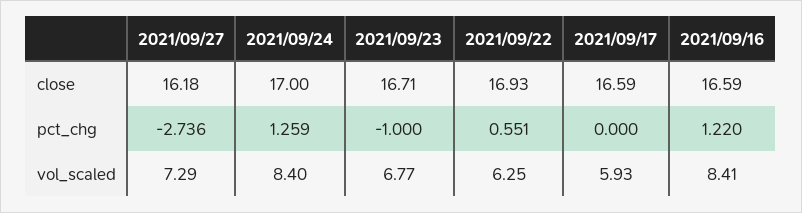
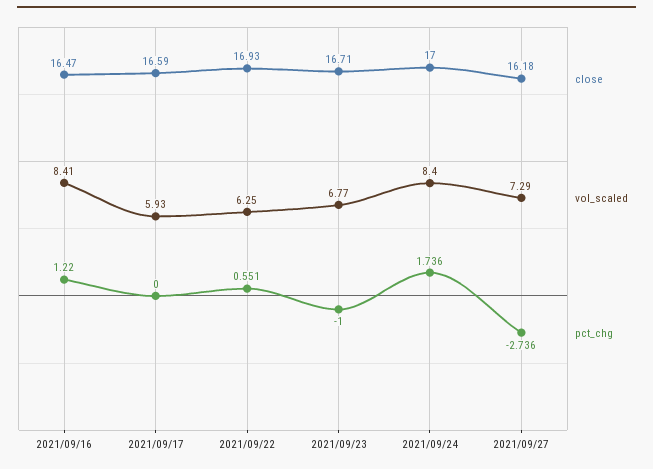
close, 2021/09/16: 16.59 -> 16.47
pct_chg, 2021/09/24: 1.259 -> 1.736

